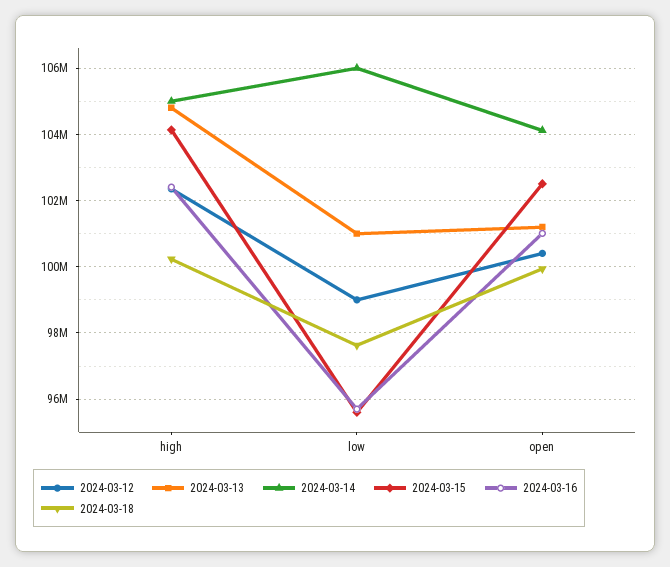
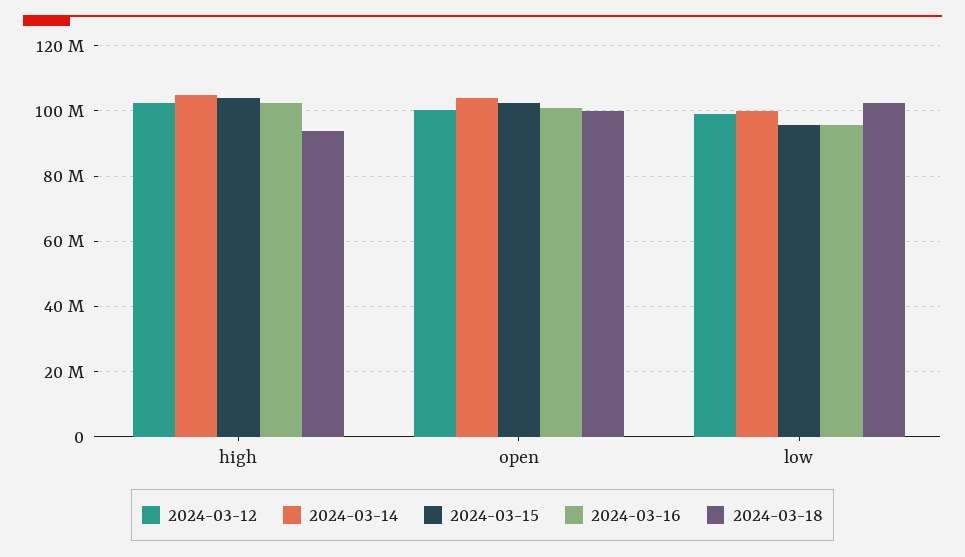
2024-03-13, high: 104800000 -> none
2024-03-18, high: 100200000 -> 94000000
2024-03-13, low: 101000000 -> none
2024-03-14, low: 106000000 -> 100000000
2024-03-18, low: 97600000 -> 102000000
2024-03-13, open: 101200000 -> none

